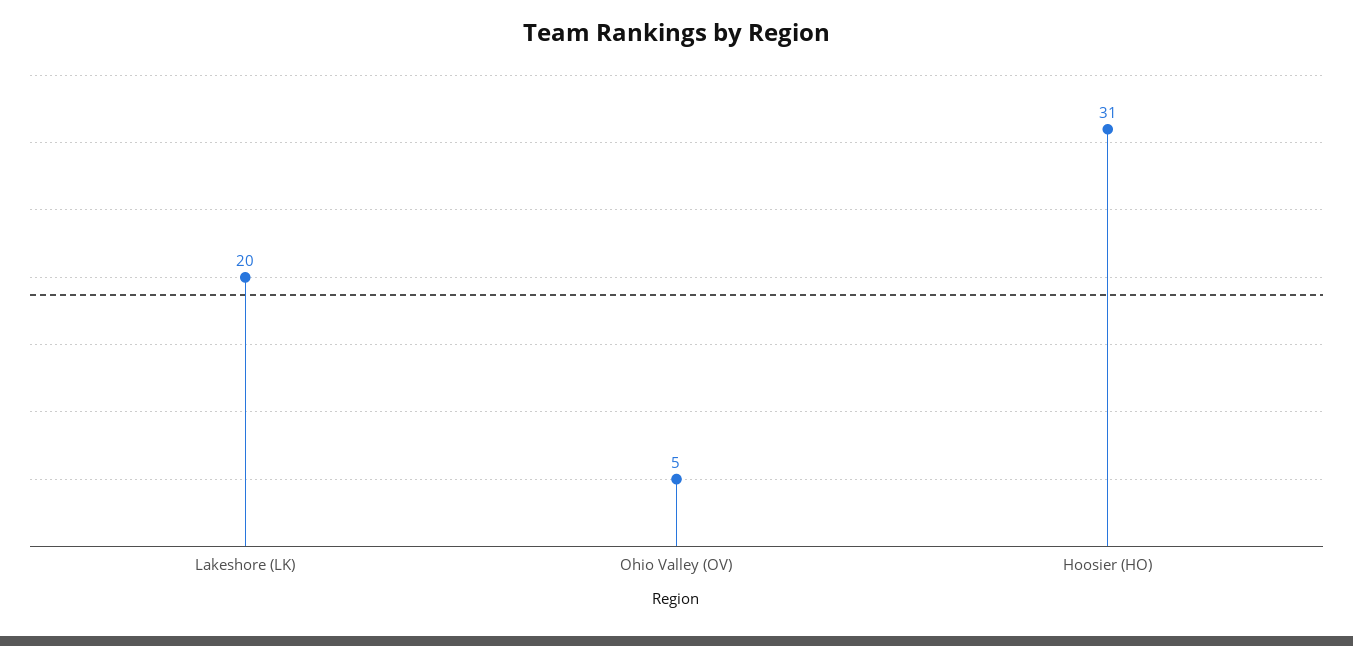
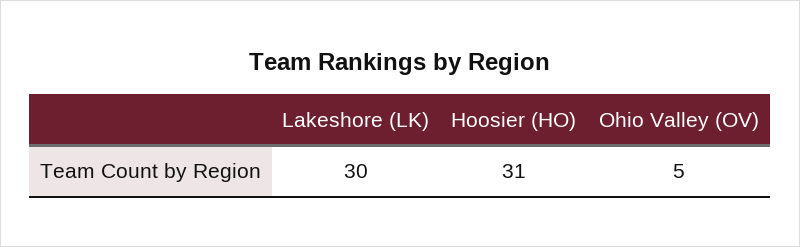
Lakeshore (LK): 20 -> 30

